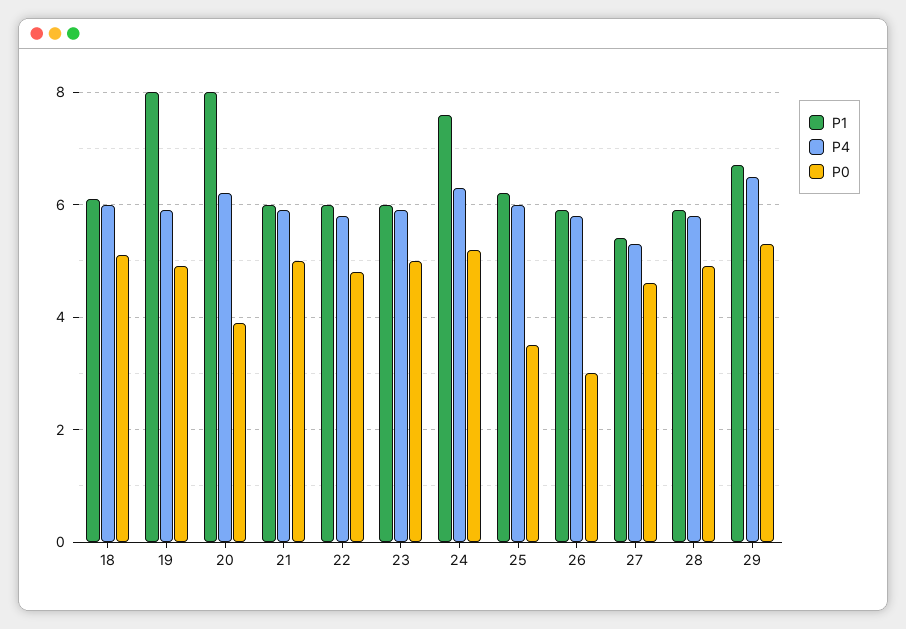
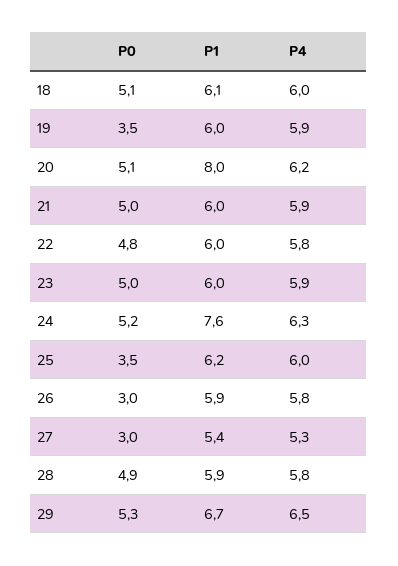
P1, 19: 8 -> 6
P0, 19: 5 -> 3.5
P0, 20: 4 -> 5.1
P0, 27: 4.5 -> 3

